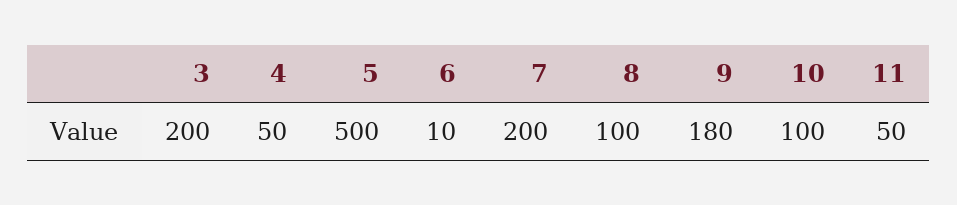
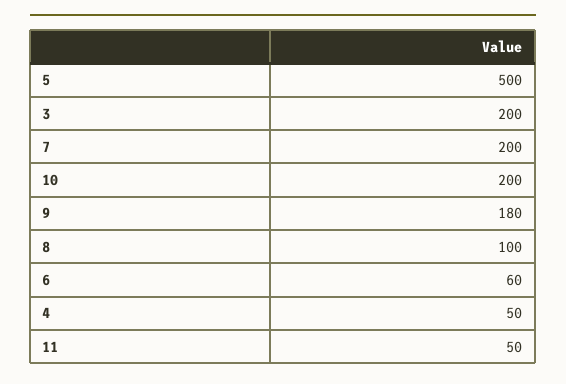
6: 10 -> 60
10: 100 -> 200

